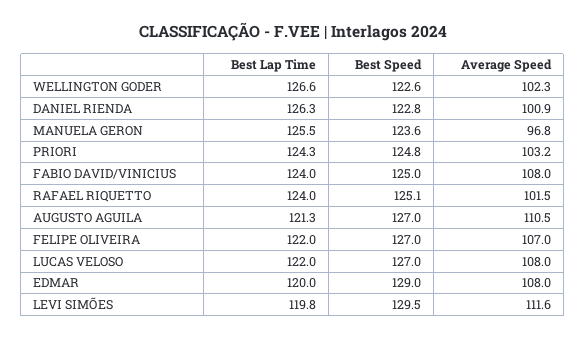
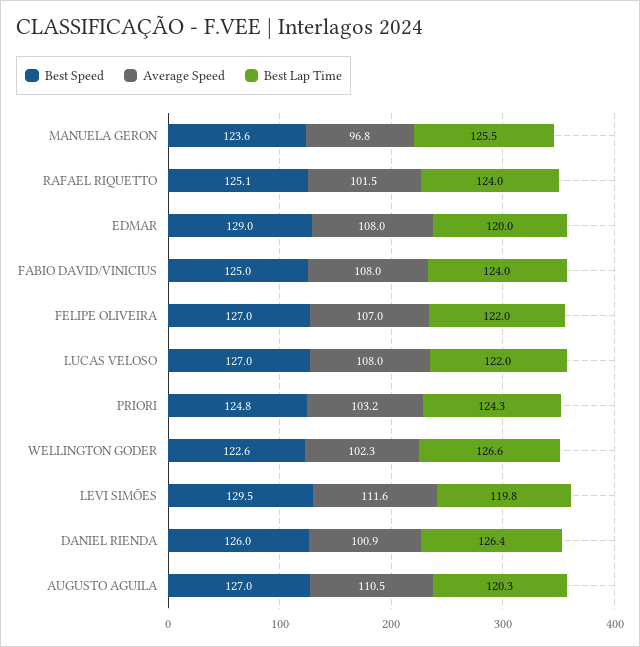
Best Lap Time, DANIEL RIENDA: 126.3 -> 126.4
Best Speed, DANIEL RIENDA: 122.8 -> 126
Best Lap Time, AUGUSTO AGUILA: 121.3 -> 120.3

